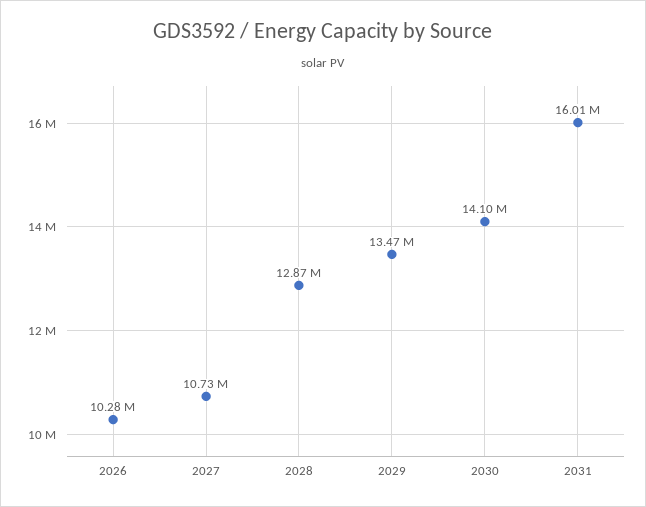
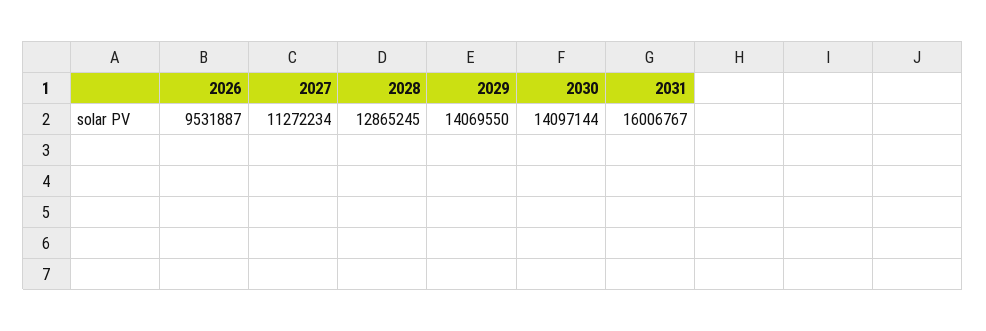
2026: 10280000 -> 9531887
2027: 10730000 -> 11272234
2029: 13470000 -> 14069550

